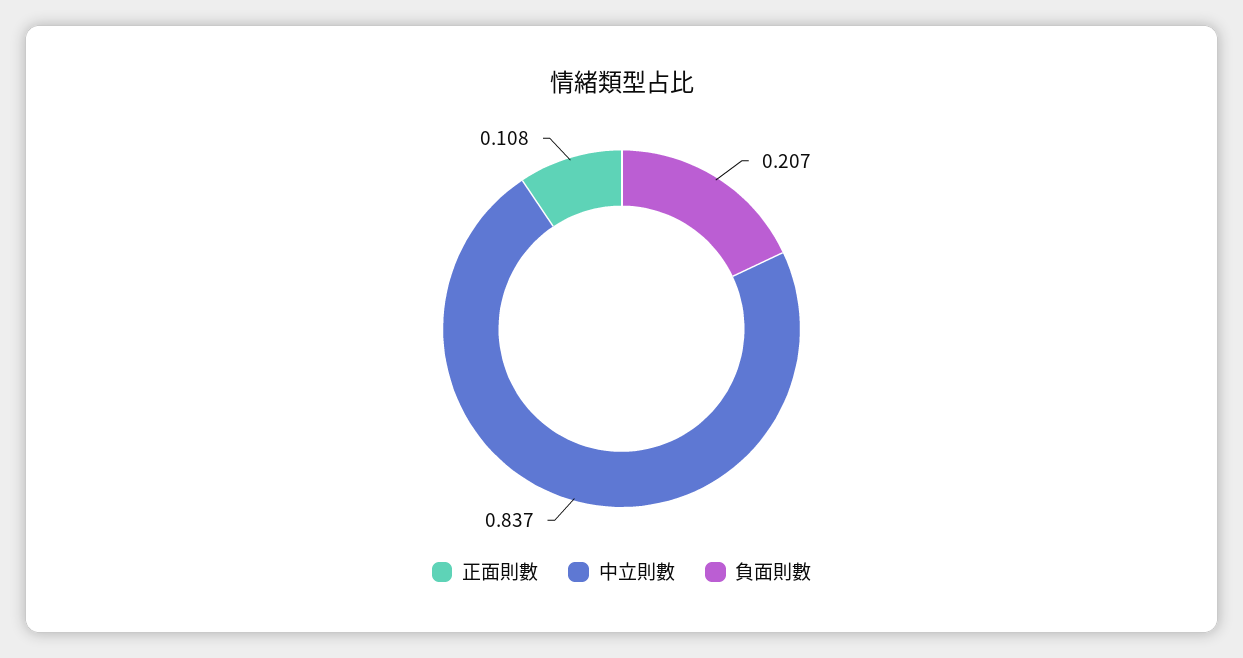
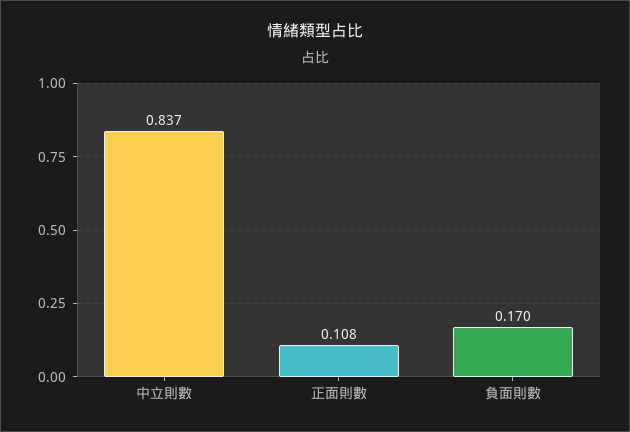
負面則數: 0.207 -> 0.17

